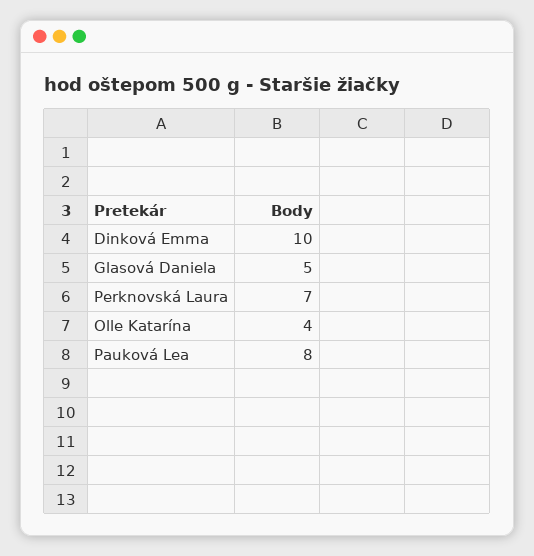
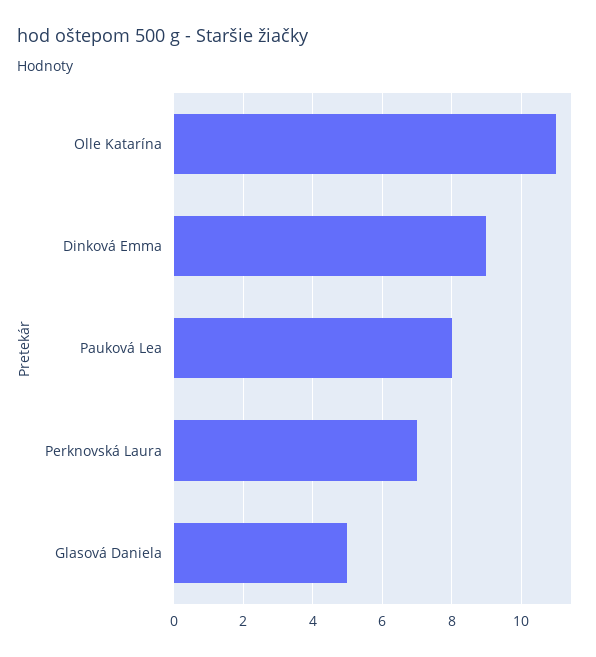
Dinková Emma: 10 -> 9
Olle Katarína: 4 -> 11

